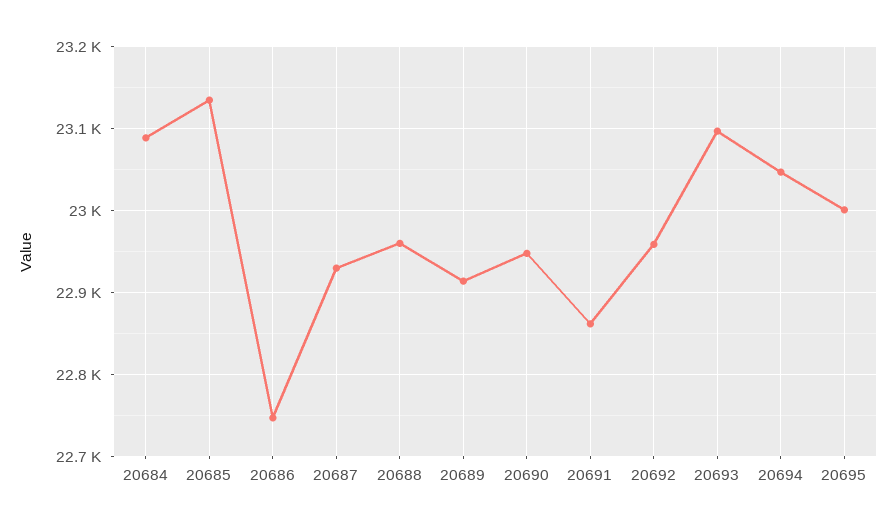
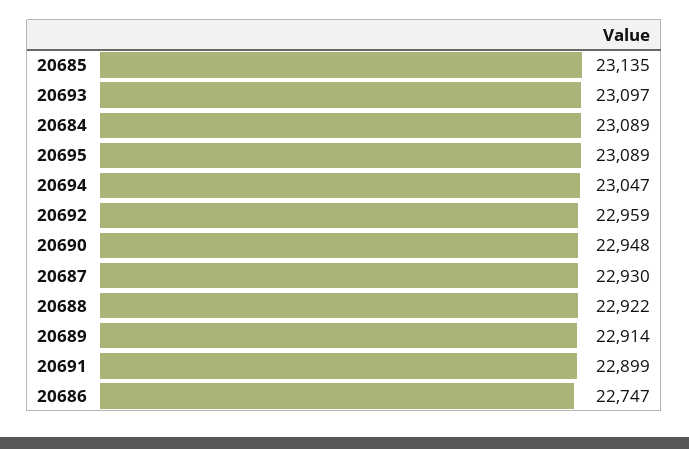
20688: 22960 -> 22922
20691: 22860 -> 22899
20695: 23000 -> 23089

